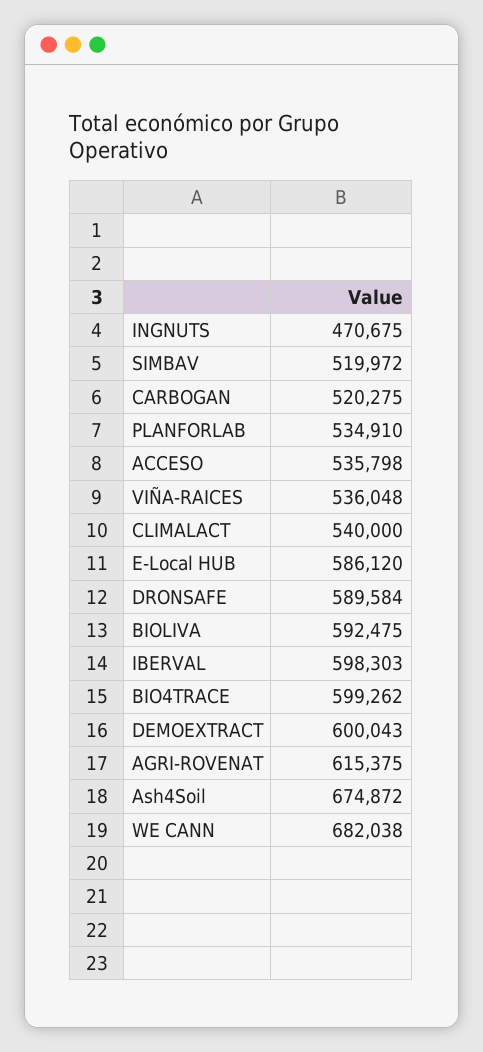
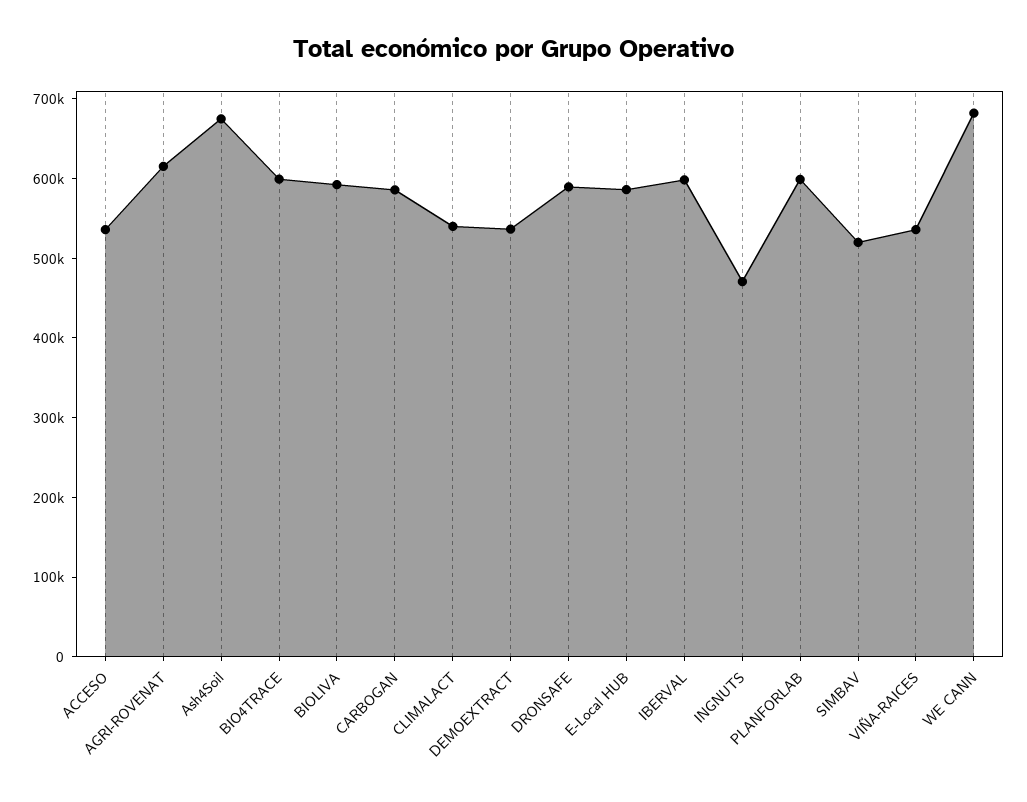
CARBOGAN: 520275 -> 580000
PLANFORLAB: 534910 -> 600000
DEMOEXTRACT: 600043 -> 540000

